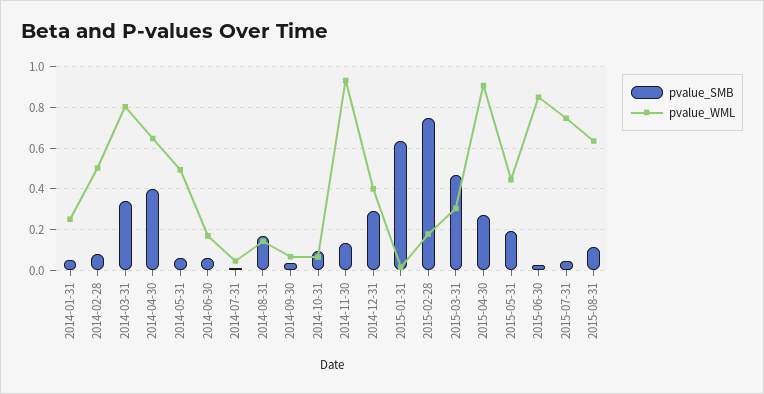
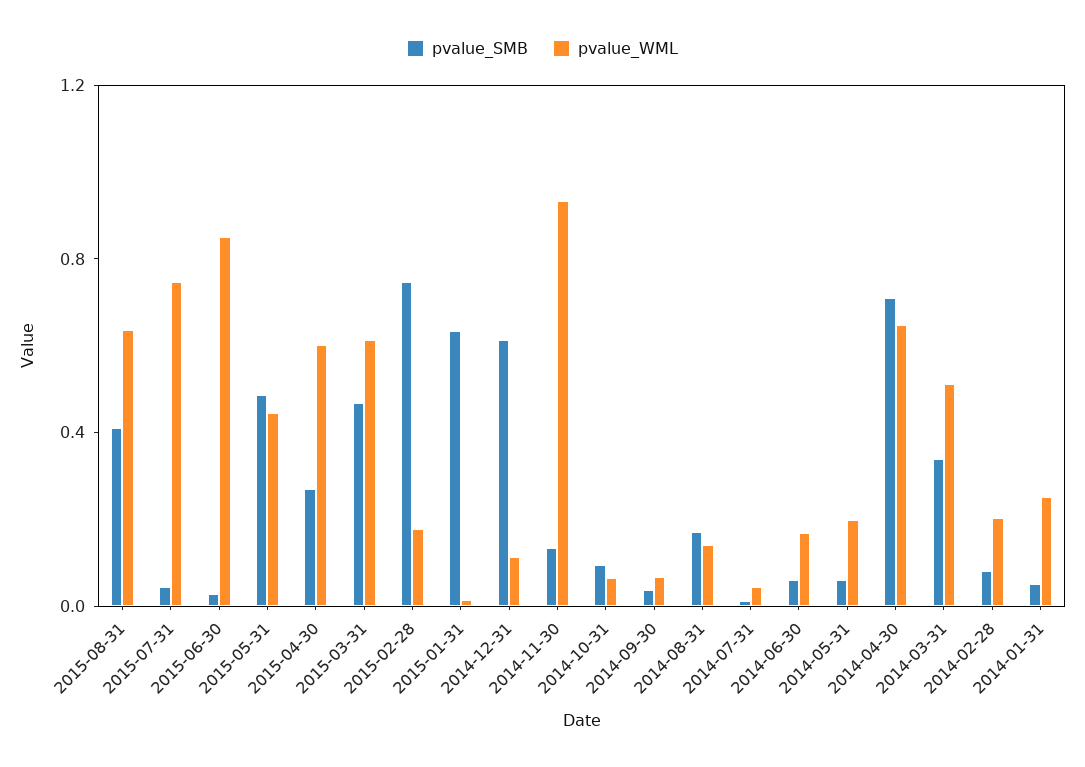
pvalue_WML, 2014-02-28: 0.5 -> 0.2
pvalue_WML, 2014-03-31: 0.8 -> 0.5
pvalue_SMB, 2014-04-30: 0.4 -> 0.7
pvalue_WML, 2014-05-31: 0.5 -> 0.2
pvalue_SMB, 2014-12-31: 0.3 -> 0.6
pvalue_WML, 2014-12-31: 0.4 -> 0.1
pvalue_WML, 2015-03-31: 0.3 -> 0.6
pvalue_WML, 2015-04-30: 0.9 -> 0.6
pvalue_SMB, 2015-05-31: 0.2 -> 0.5
pvalue_SMB, 2015-08-31: 0.1 -> 0.4

